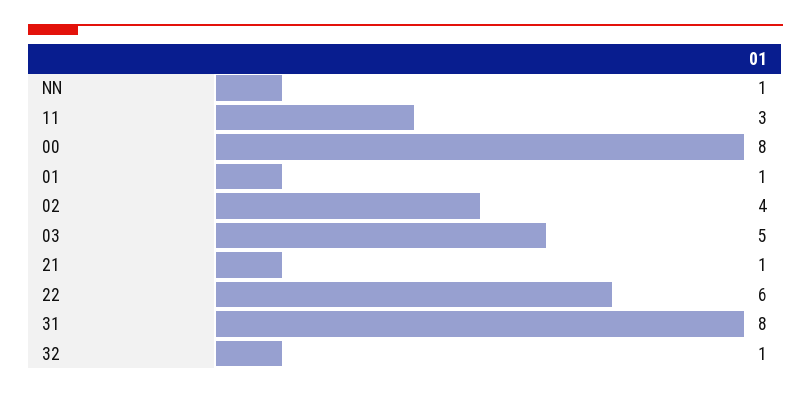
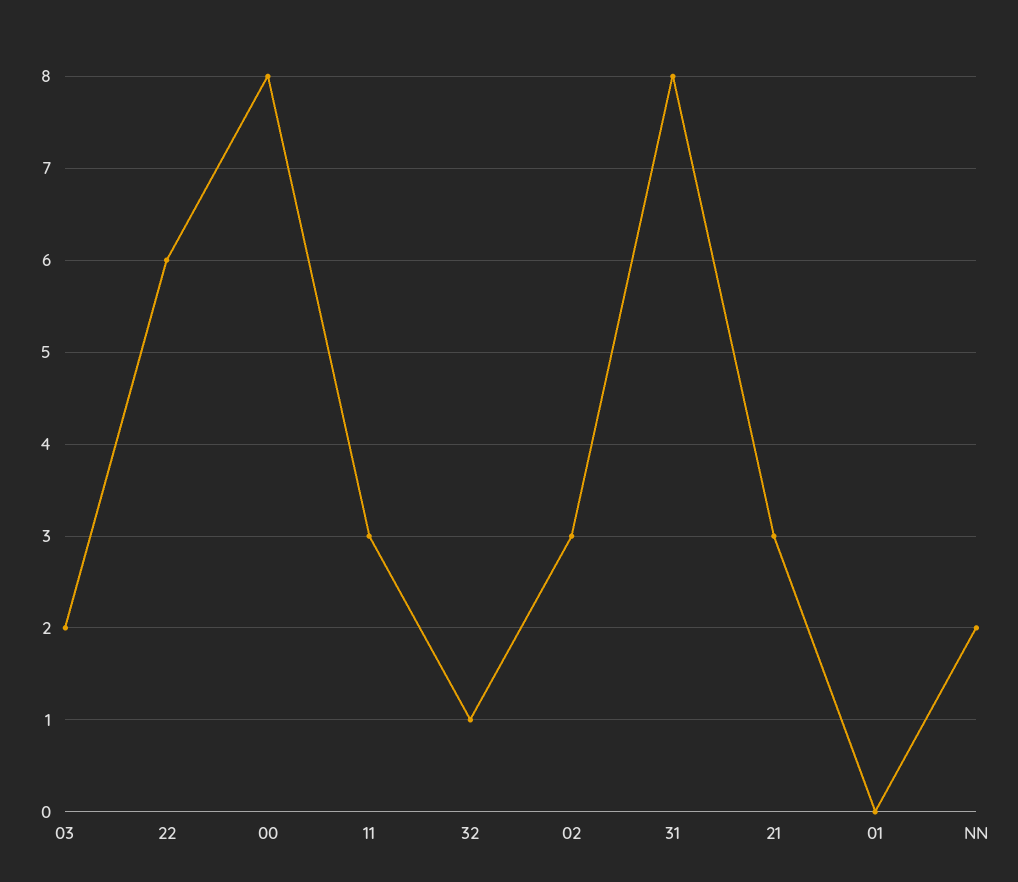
NN: 1 -> 2
01: 1 -> 0
02: 4 -> 3
03: 5 -> 2
21: 1 -> 3

